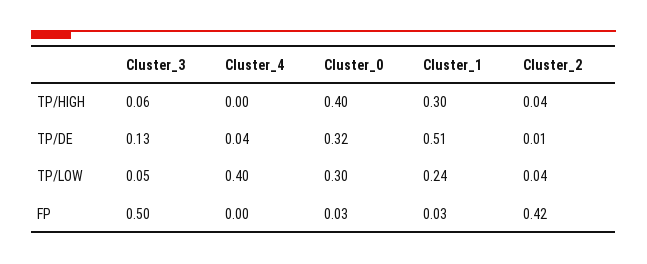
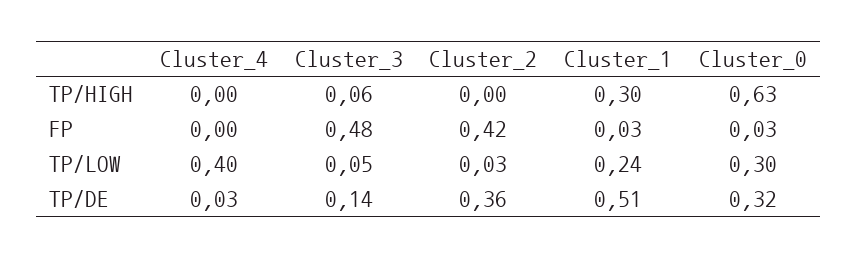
Cluster_0, TP/HIGH: 0.4 -> 0.63
Cluster_2, TP/HIGH: 0.04 -> 0
Cluster_3, TP/DE: 0.13 -> 0.14
Cluster_4, TP/DE: 0.04 -> 0.03
Cluster_2, TP/DE: 0.01 -> 0.36
Cluster_2, TP/LOW: 0.04 -> 0.03
Cluster_3, FP: 0.5 -> 0.48

